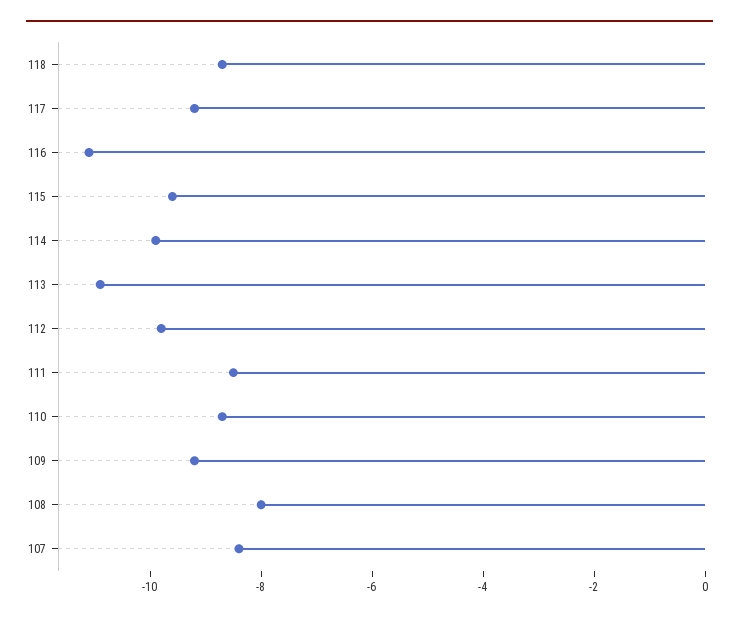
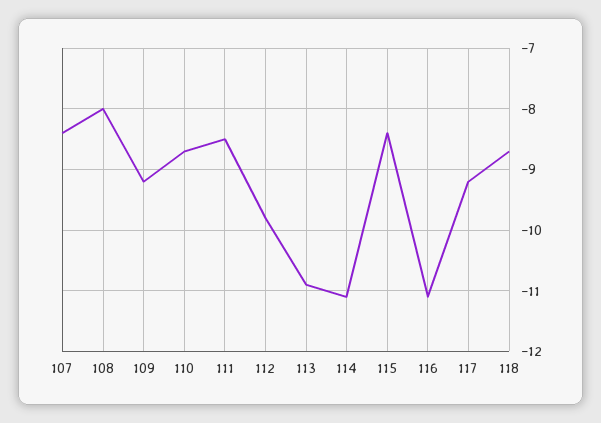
115: -9.5 -> -8.4
114: -10 -> -11.1

